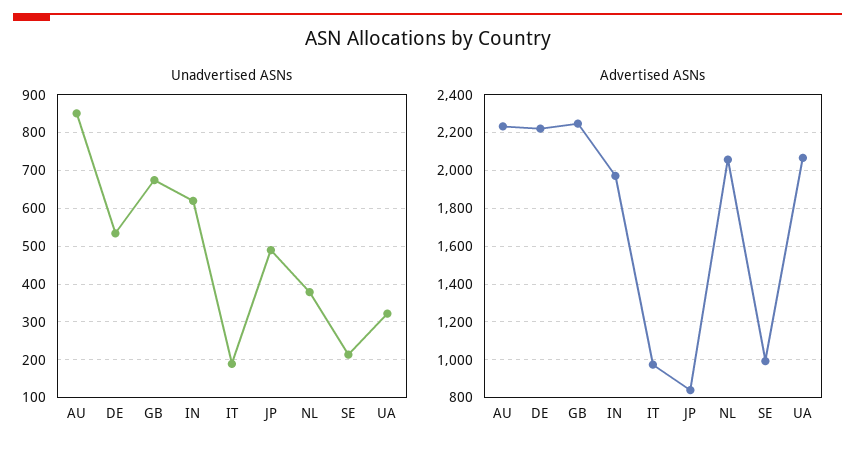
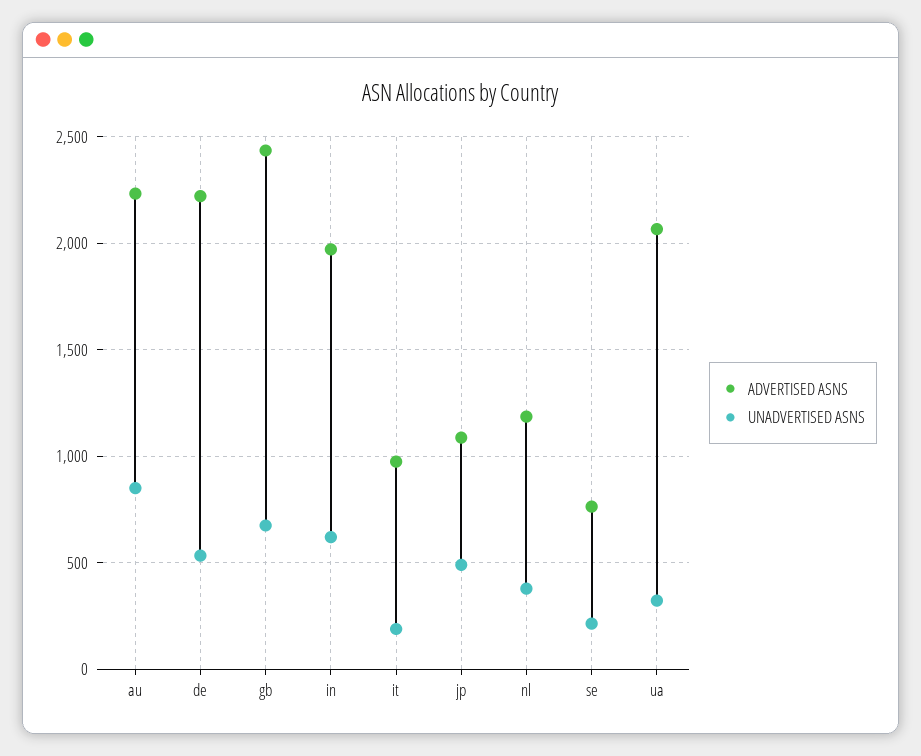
Advertised ASNs, GB: 2250 -> 2450
Advertised ASNs, JP: 850 -> 1100
Advertised ASNs, NL: 2050 -> 1200
Advertised ASNs, SE: 1000 -> 750

